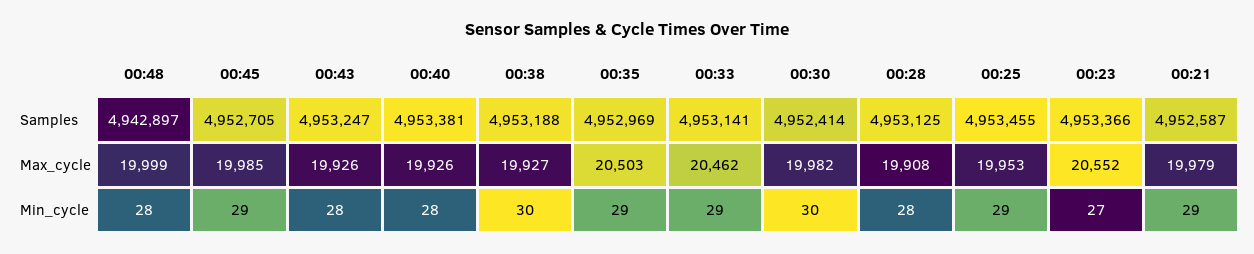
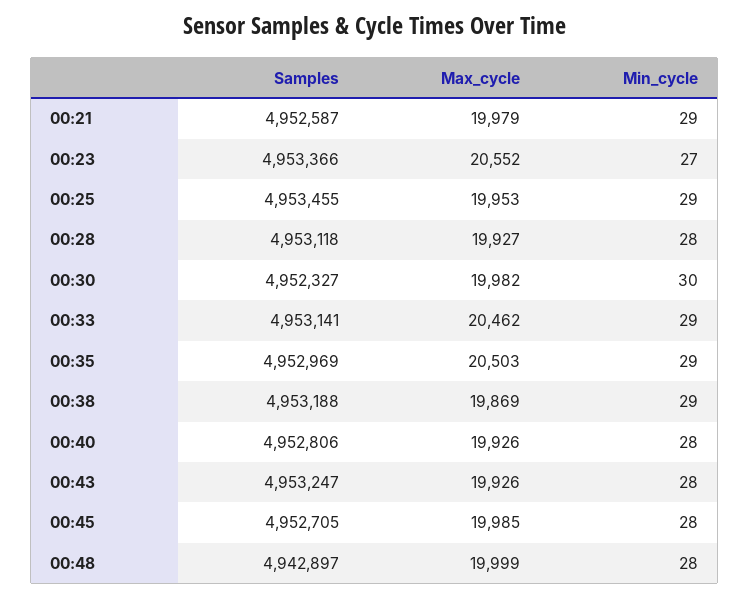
00:40, Samples: 4953381 -> 4952806
00:30, Samples: 4952414 -> 4952327
00:28, Samples: 4953125 -> 4953118
00:38, Max_cycle: 19927 -> 19869
00:28, Max_cycle: 19908 -> 19927
00:45, Min_cycle: 29 -> 28
00:38, Min_cycle: 30 -> 29

